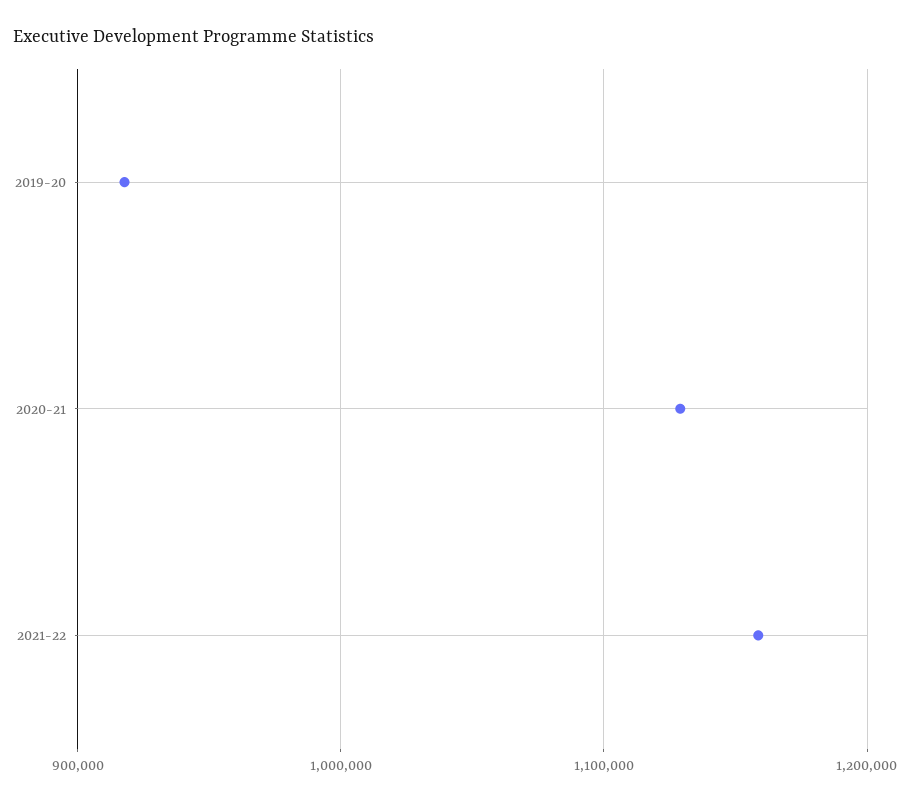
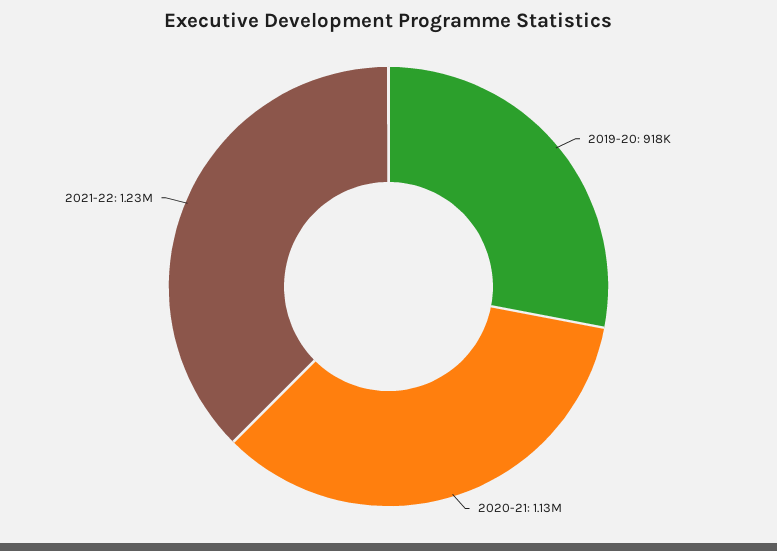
2021-22: 1160000 -> 1230000

